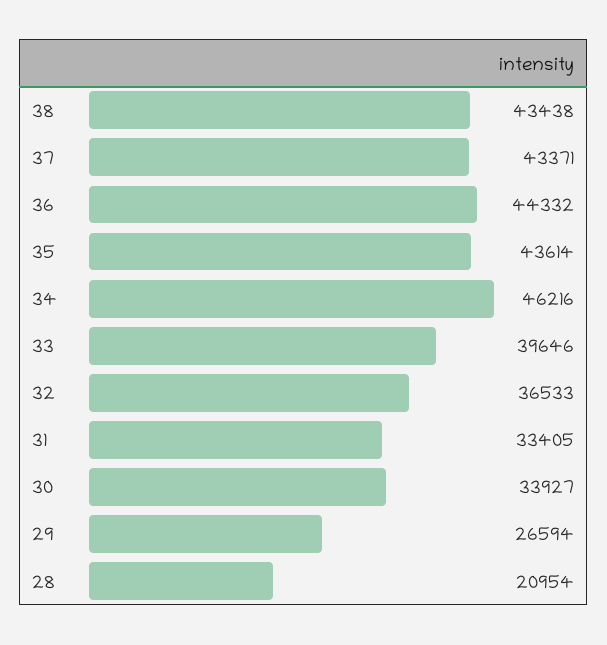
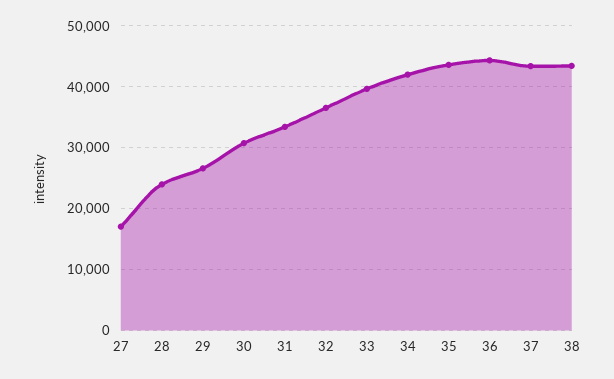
34: 46216 -> 42000
30: 33927 -> 31000
28: 20954 -> 24000
27: none -> 17000

